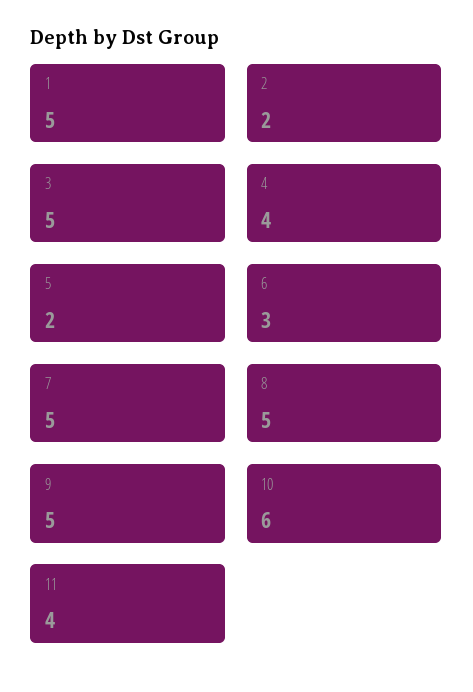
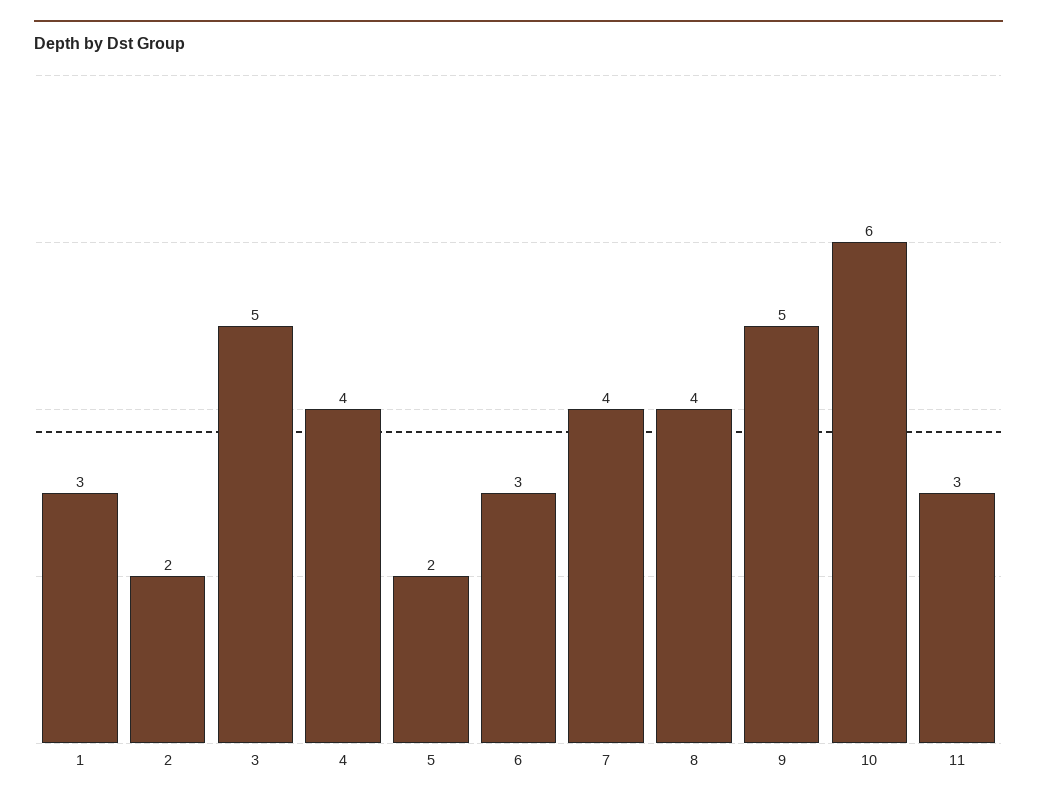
1: 5 -> 3
7: 5 -> 4
8: 5 -> 4
11: 4 -> 3

